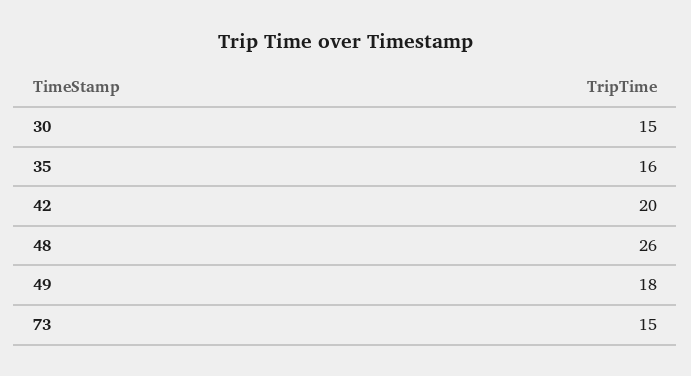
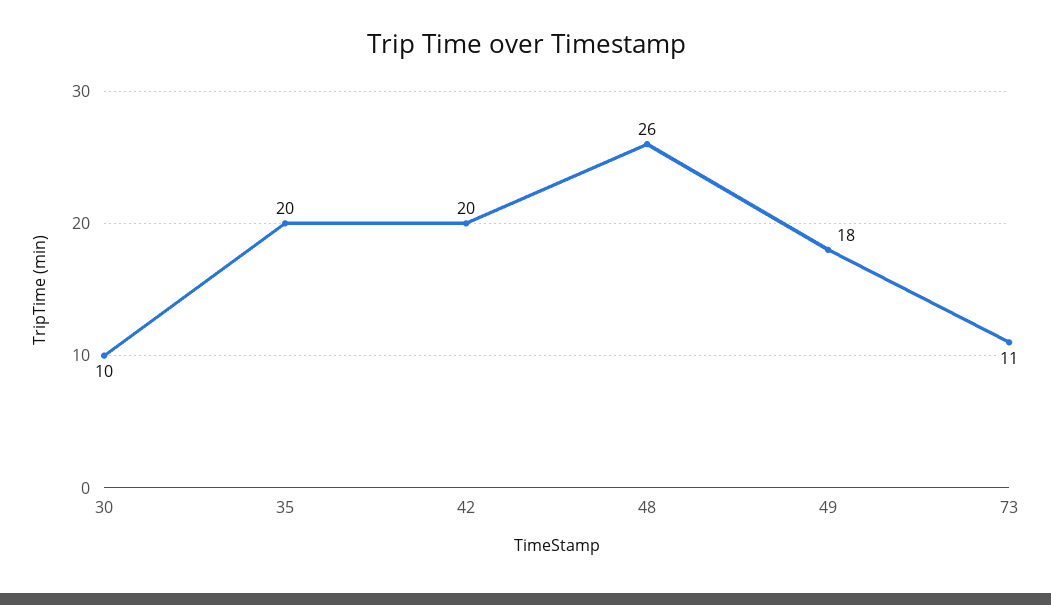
30: 15 -> 10
35: 16 -> 20
73: 15 -> 11

